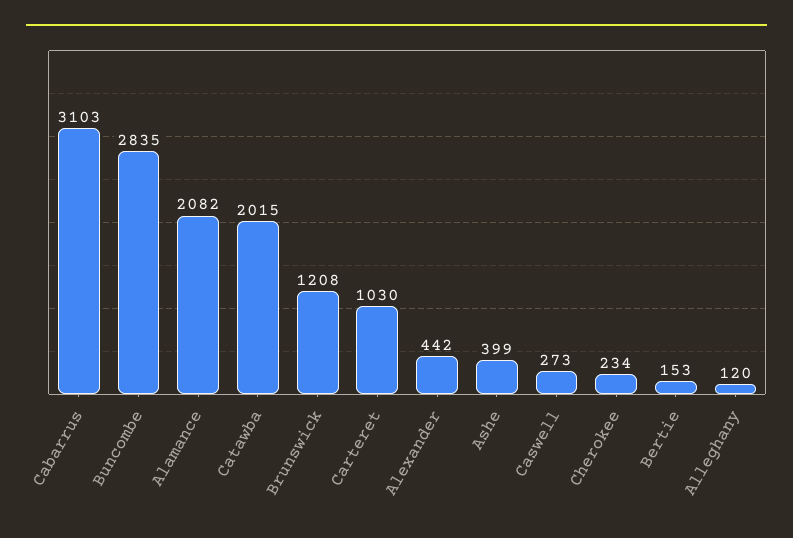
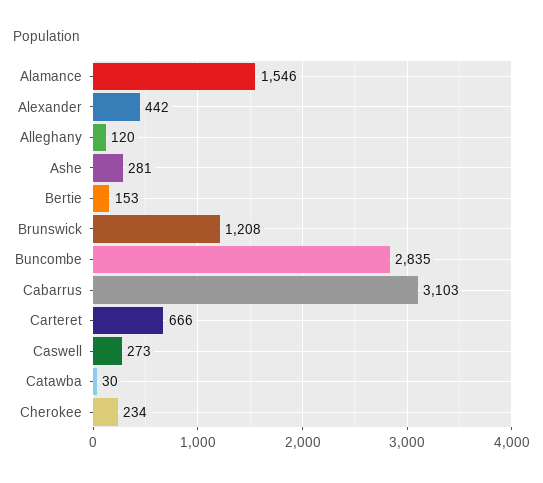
Alamance: 2082 -> 1546
Catawba: 2015 -> 30
Carteret: 1030 -> 666
Ashe: 399 -> 281

